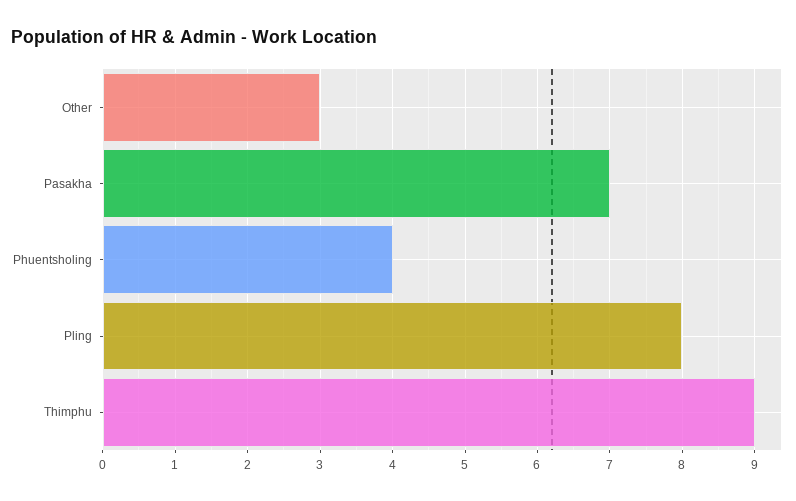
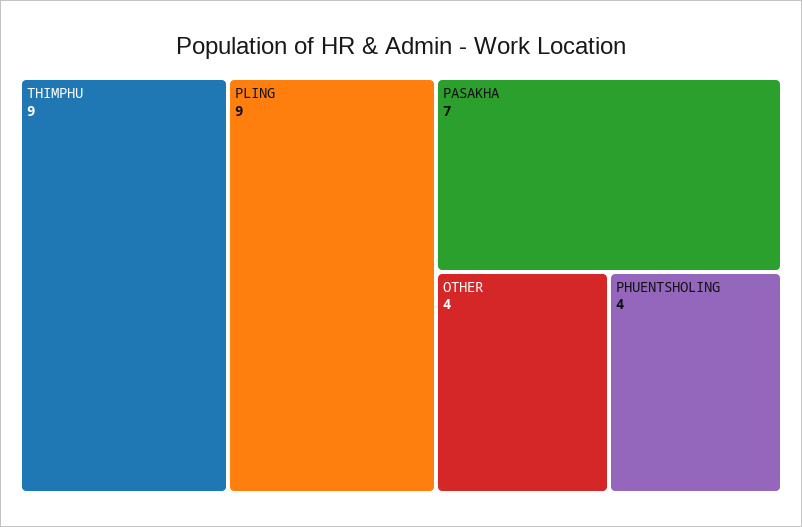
Other: 3 -> 4
Pling: 8 -> 9

